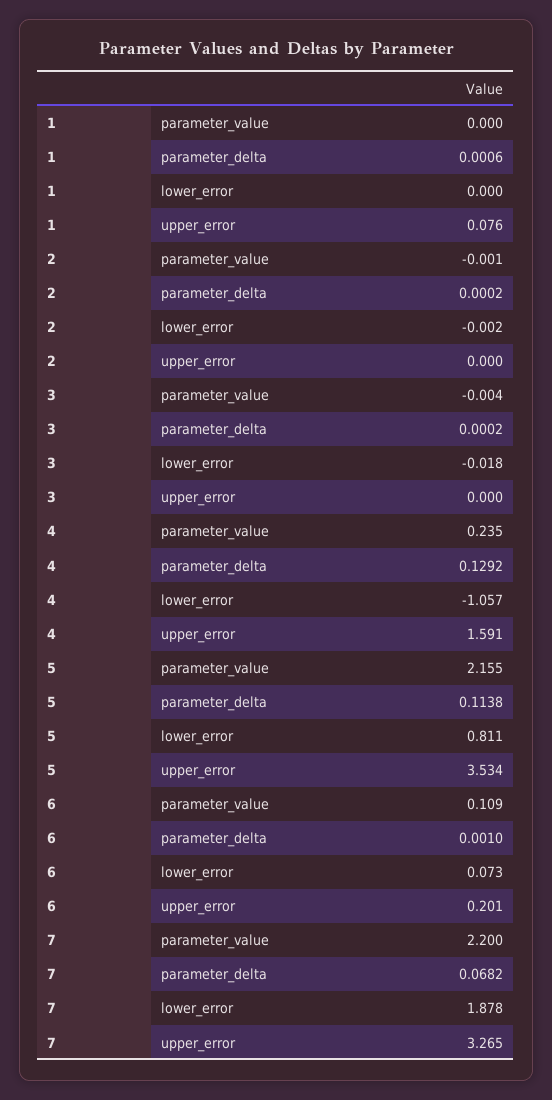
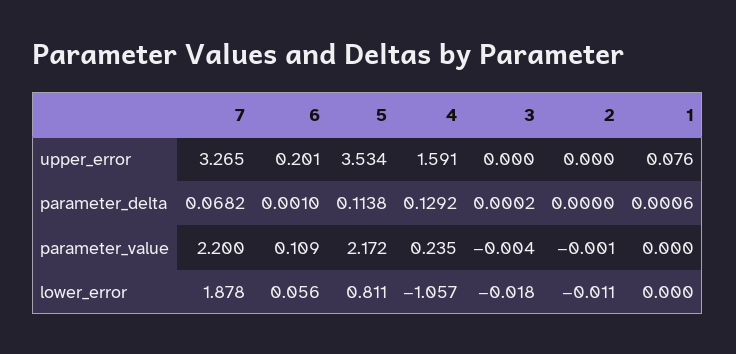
2, parameter_delta: 0.0002 -> 0
2, lower_error: -0.002 -> -0.011
5, parameter_value: 2.155 -> 2.172
6, lower_error: 0.073 -> 0.056

